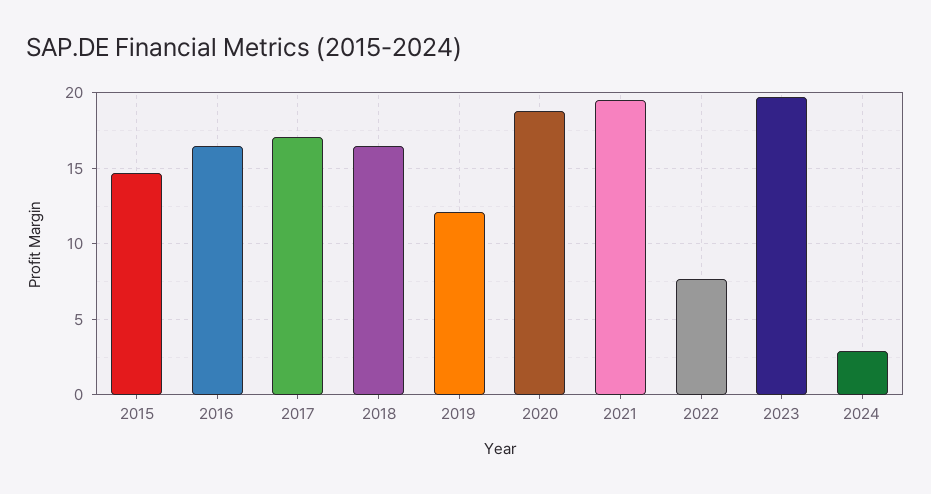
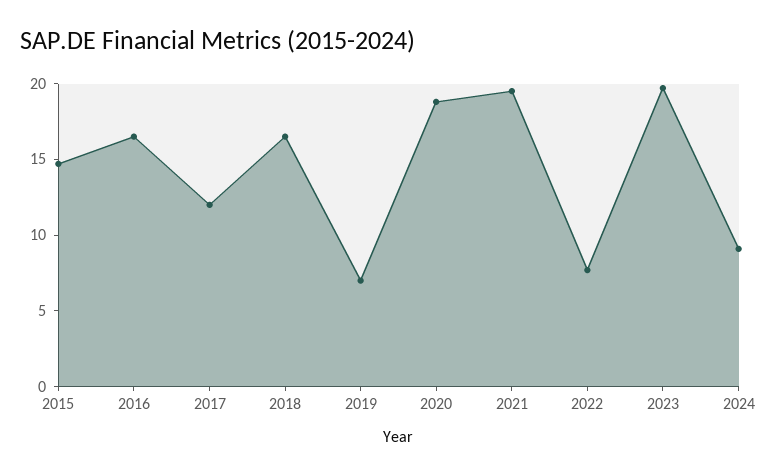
2017: 17 -> 12
2019: 12 -> 7
2024: 3 -> 9

